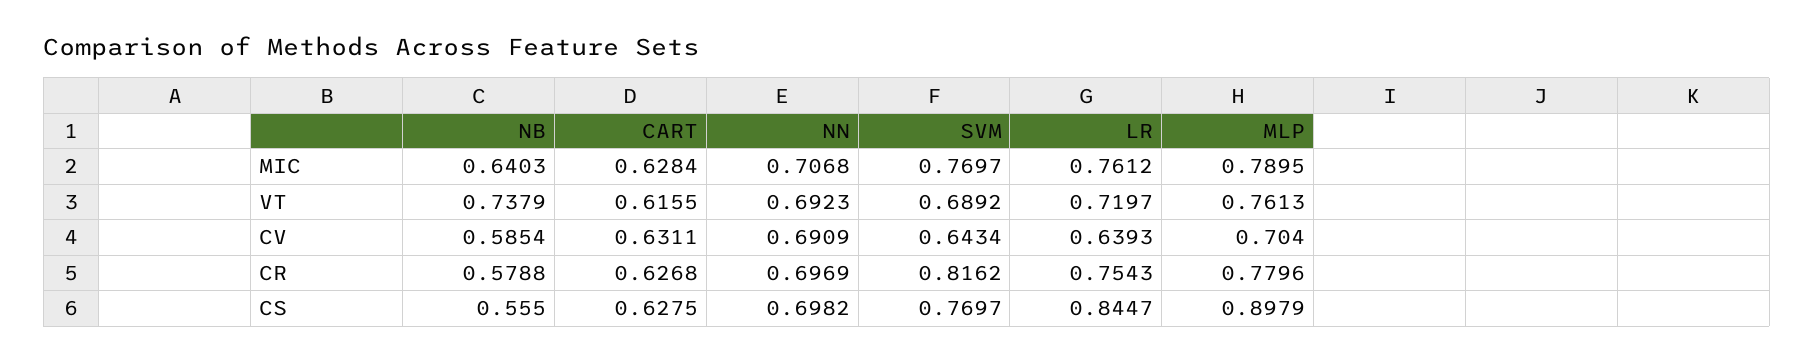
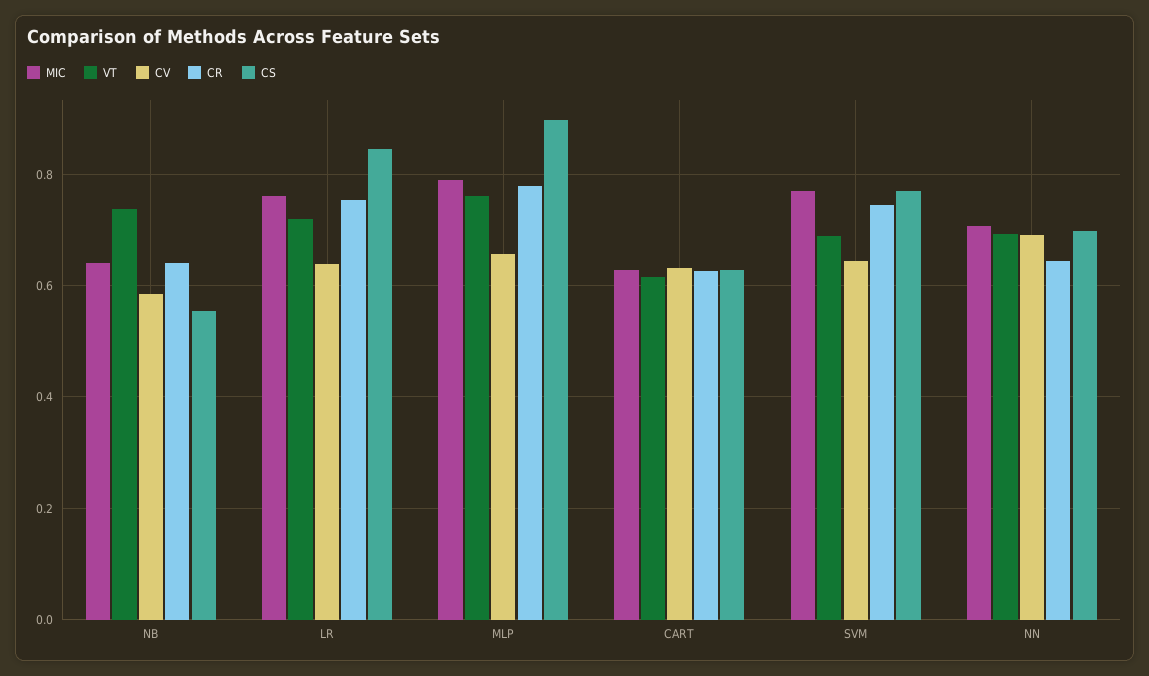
CV, MLP: 0.704 -> 0.66
CR, NB: 0.5788 -> 0.64
CR, NN: 0.6969 -> 0.64
CR, SVM: 0.8162 -> 0.74

